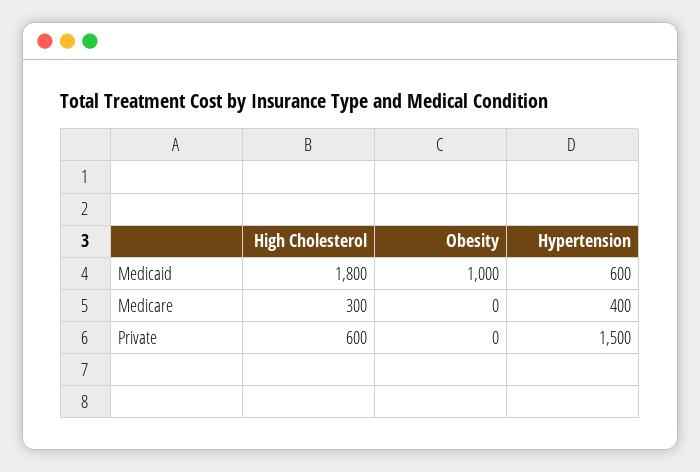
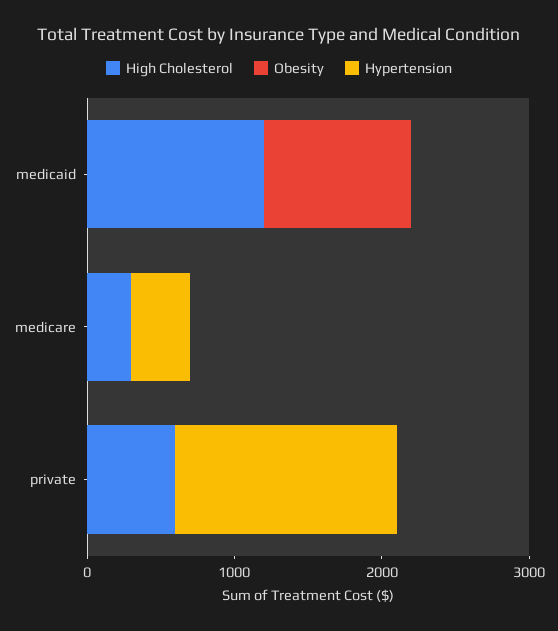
High Cholesterol, Medicaid: 1800 -> 1200
Hypertension, Medicaid: 600 -> 0

